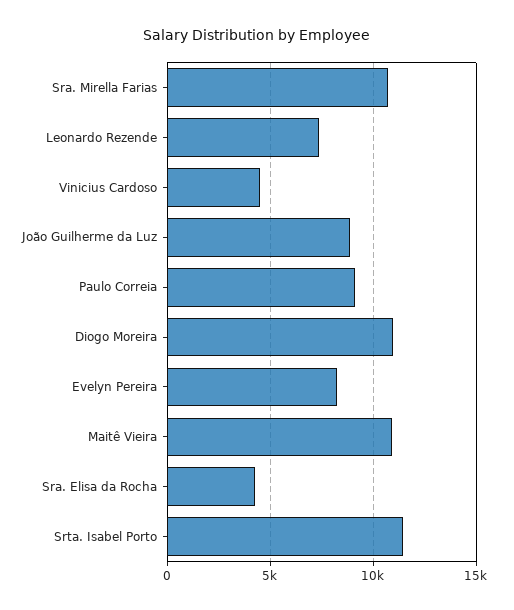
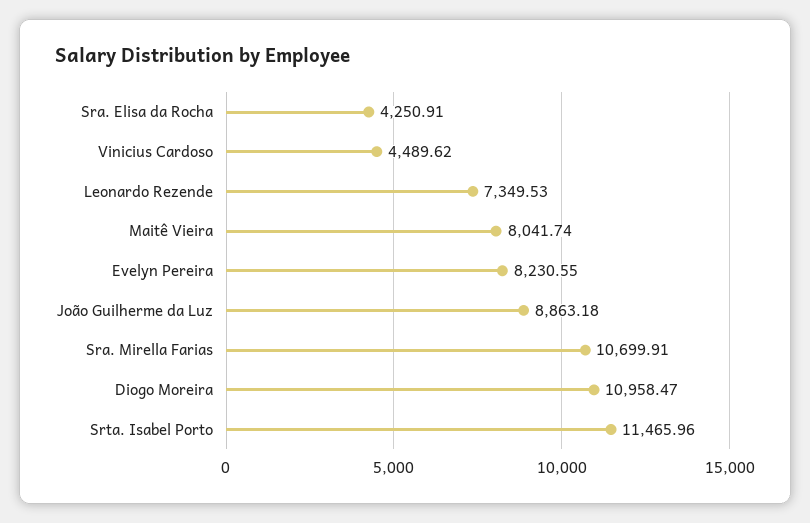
Paulo Correia: 9000 -> none
Maitê Vieira: 11000 -> 8041.74

